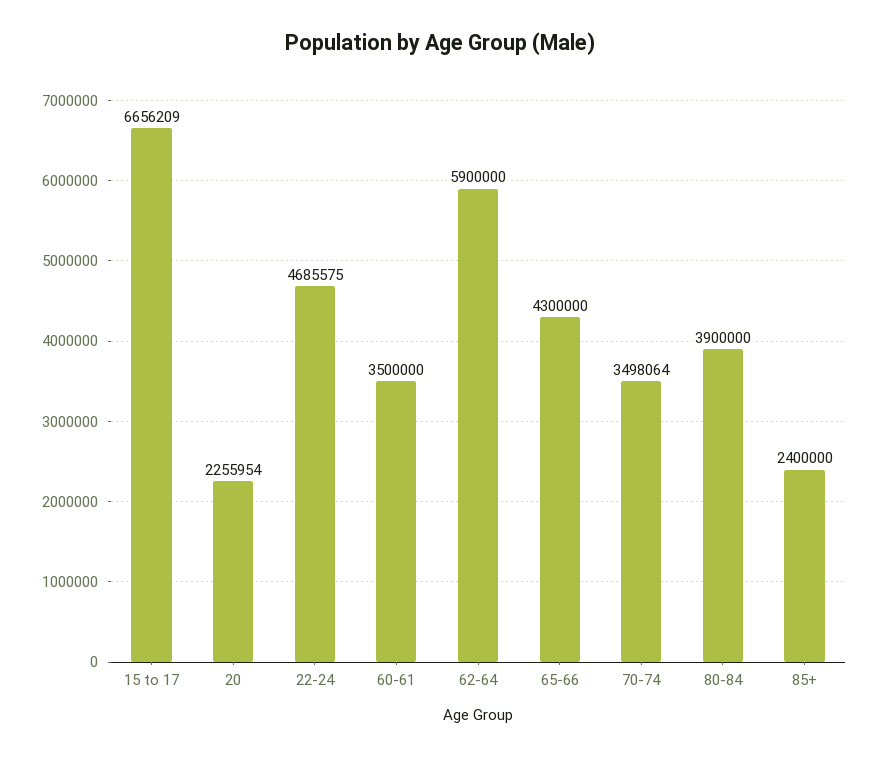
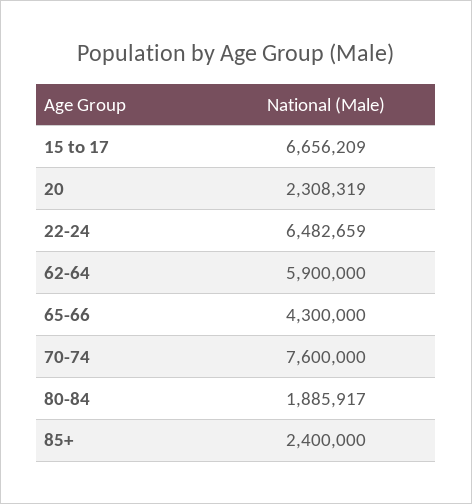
20: 2255954 -> 2308319
22-24: 4685575 -> 6482659
60-61: 3500000 -> none
70-74: 3498064 -> 7600000
80-84: 3900000 -> 1885917

